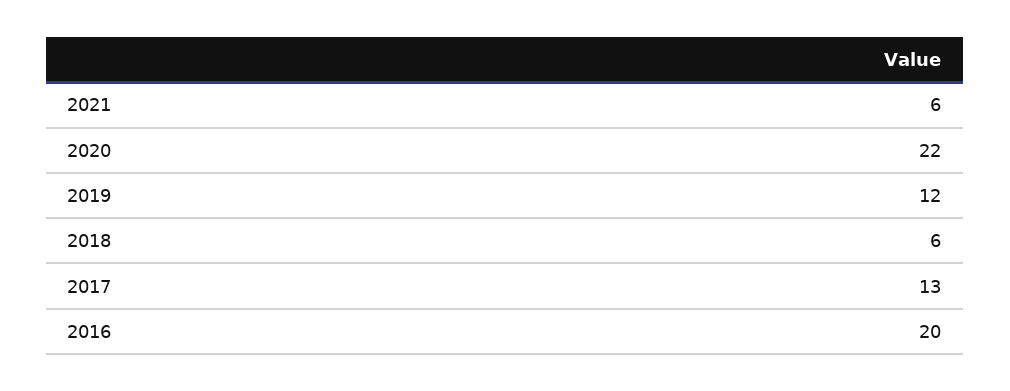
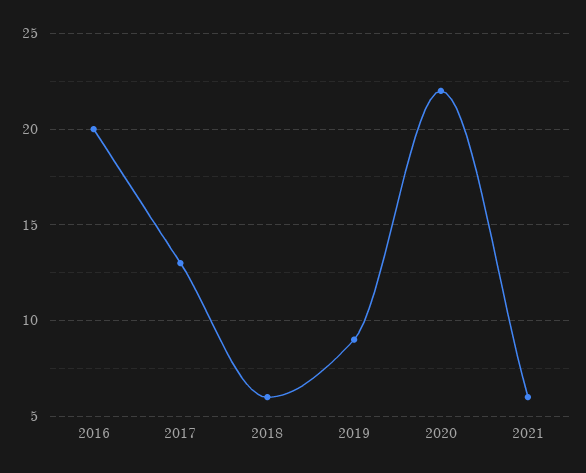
2019: 12 -> 9

